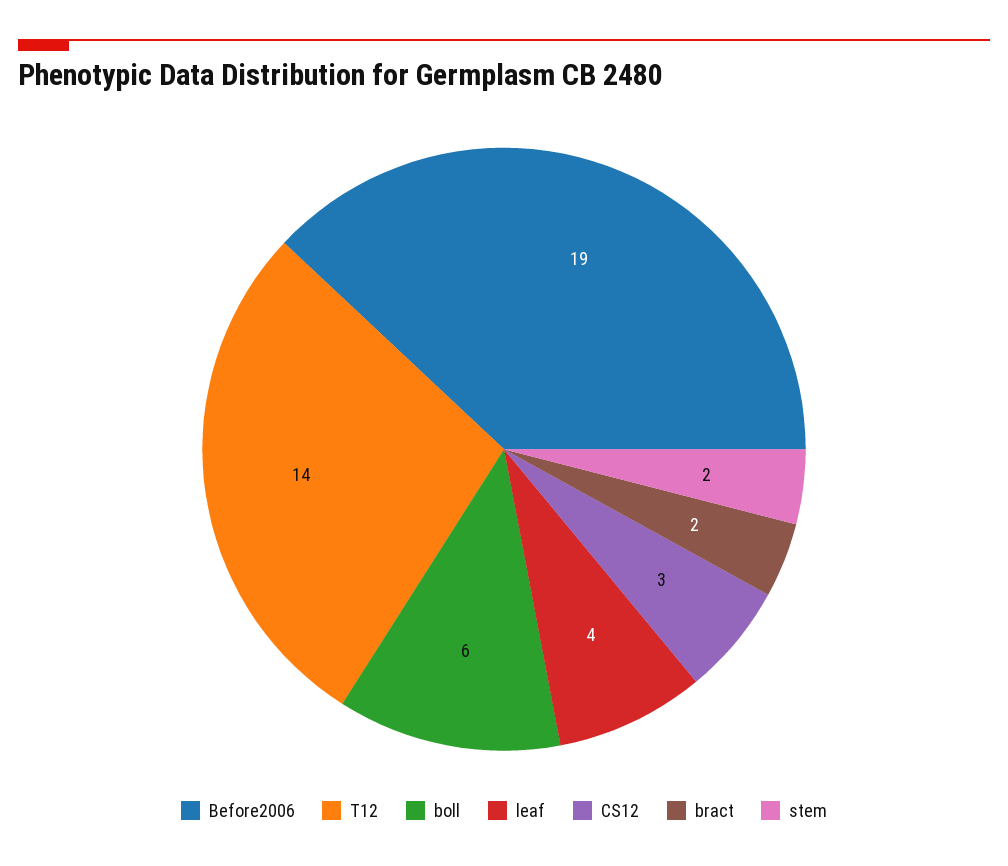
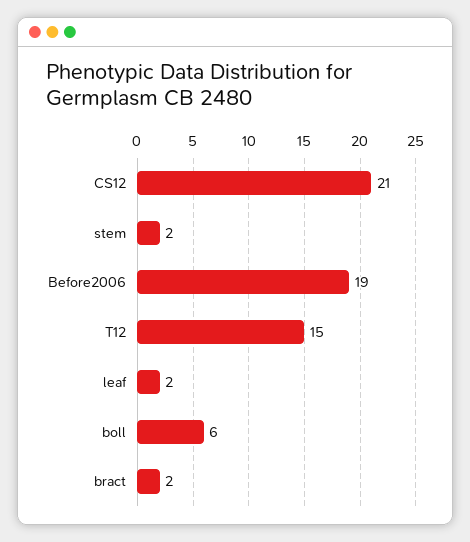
T12: 14 -> 15
leaf: 4 -> 2
CS12: 3 -> 21

